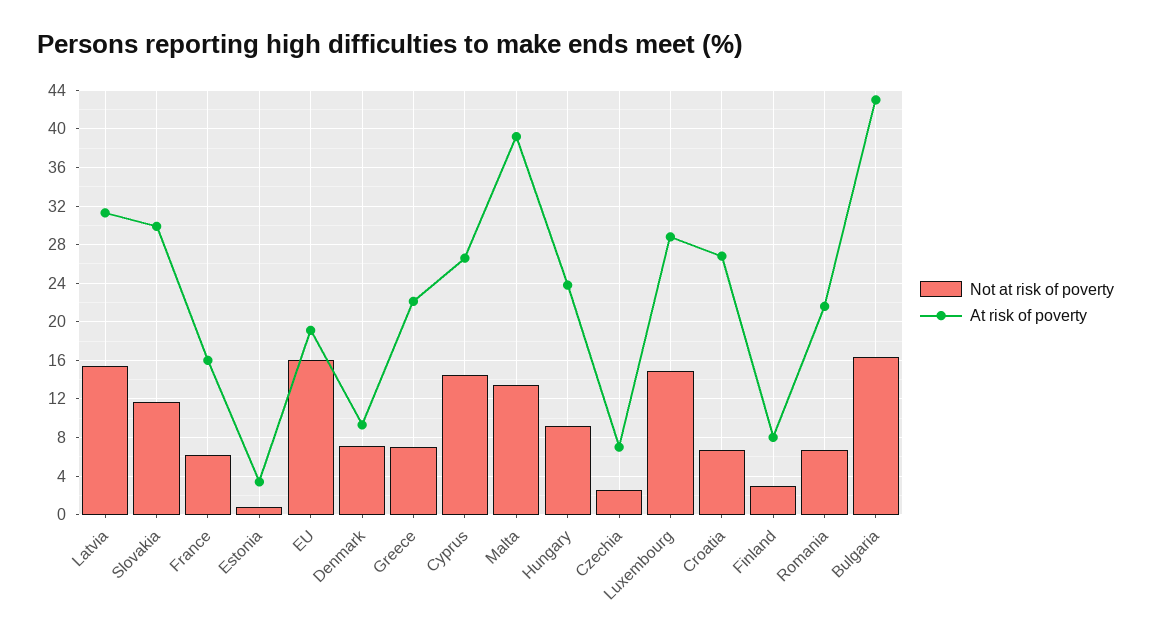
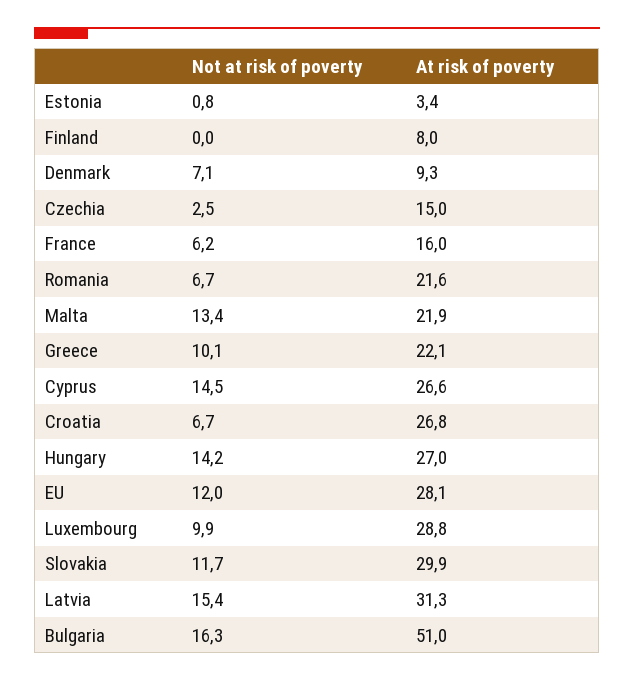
Not at risk of poverty, EU: 16 -> 12
At risk of poverty, EU: 19 -> 28.1
Not at risk of poverty, Greece: 7 -> 10.1
At risk of poverty, Malta: 39 -> 21.9
Not at risk of poverty, Hungary: 9 -> 14.2
At risk of poverty, Hungary: 24 -> 27
At risk of poverty, Czechia: 7 -> 15
Not at risk of poverty, Luxembourg: 15 -> 9.9
Not at risk of poverty, Finland: 3 -> 0
At risk of poverty, Bulgaria: 43 -> 51

